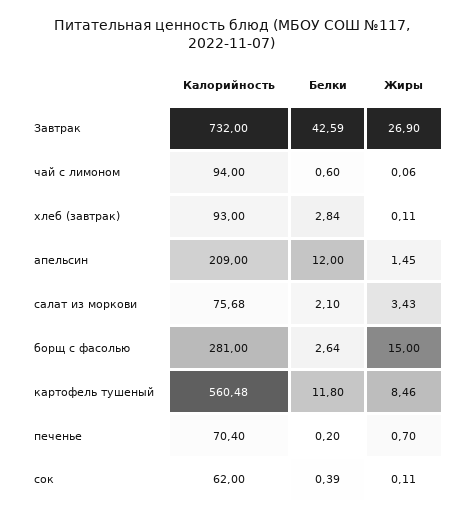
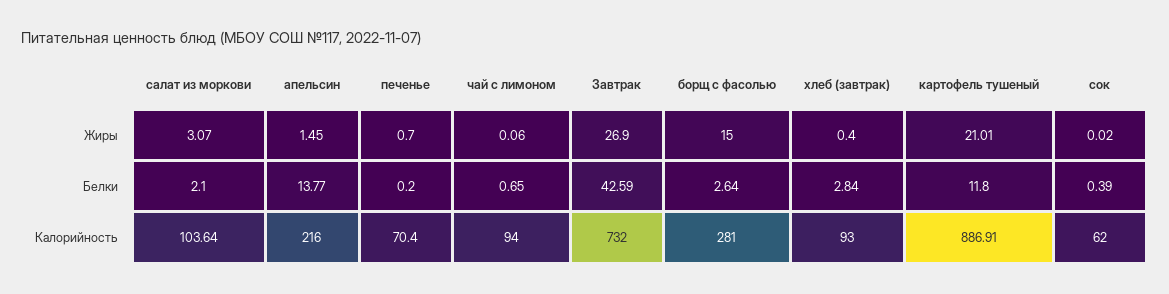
Белки, чай с лимоном: 0.6 -> 0.65
Жиры, хлеб (завтрак): 0.11 -> 0.4
Калорийность, апельсин: 209 -> 216
Белки, апельсин: 12 -> 13.77
Калорийность, салат из моркови: 75.68 -> 103.64
Жиры, салат из моркови: 3.43 -> 3.07
Калорийность, картофель тушеный: 560.48 -> 886.91
Жиры, картофель тушеный: 8.46 -> 21.01
Жиры, сок: 0.11 -> 0.02

